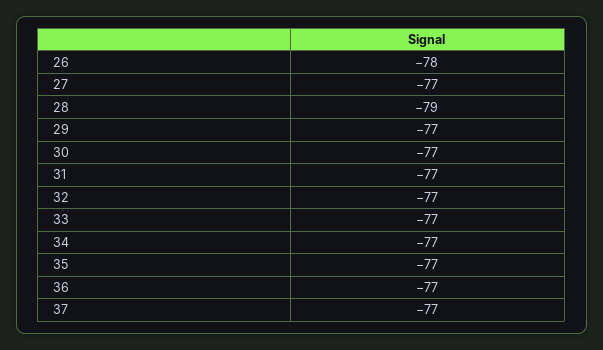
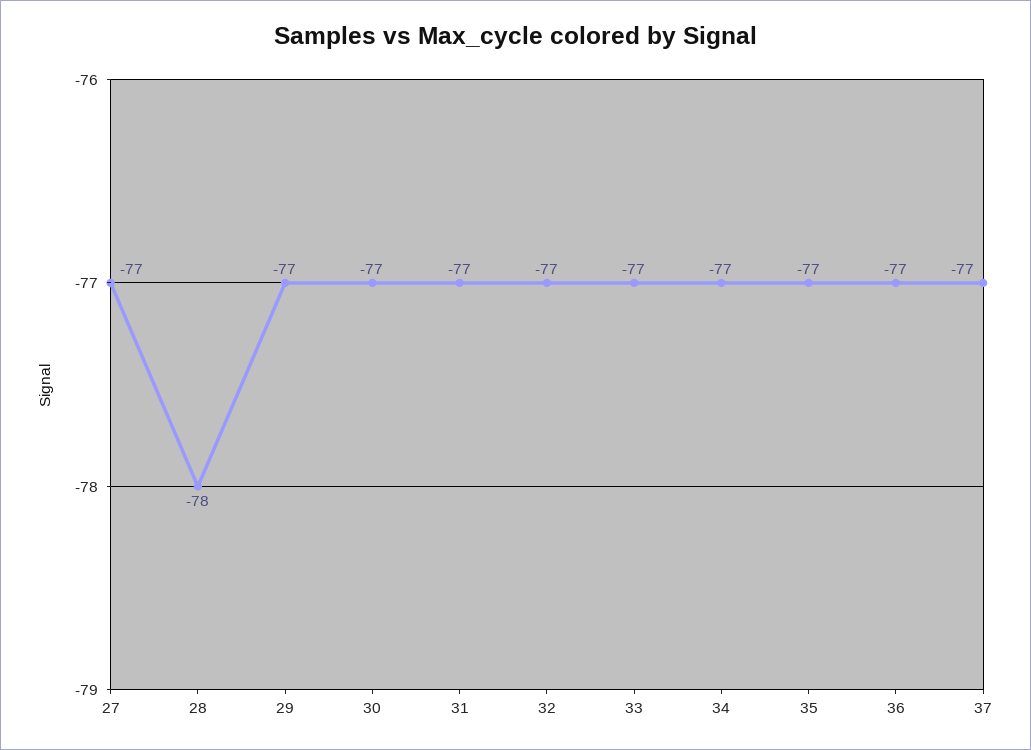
26: -78 -> none
28: -79 -> -78

